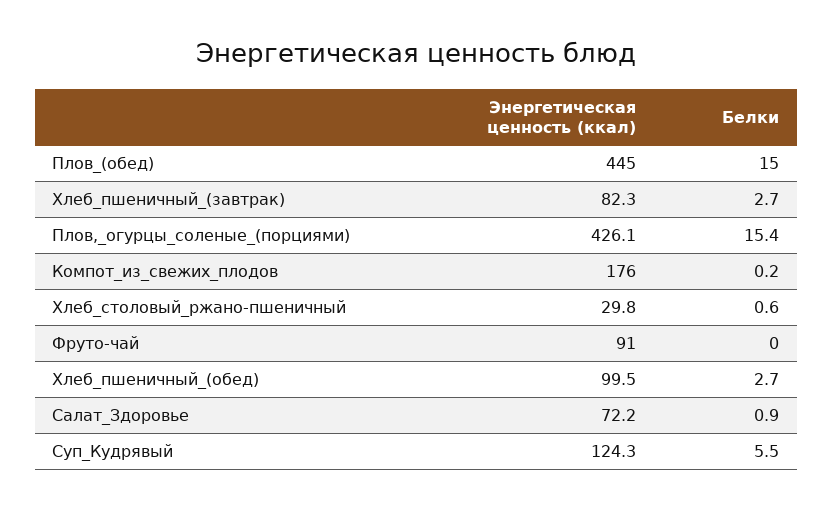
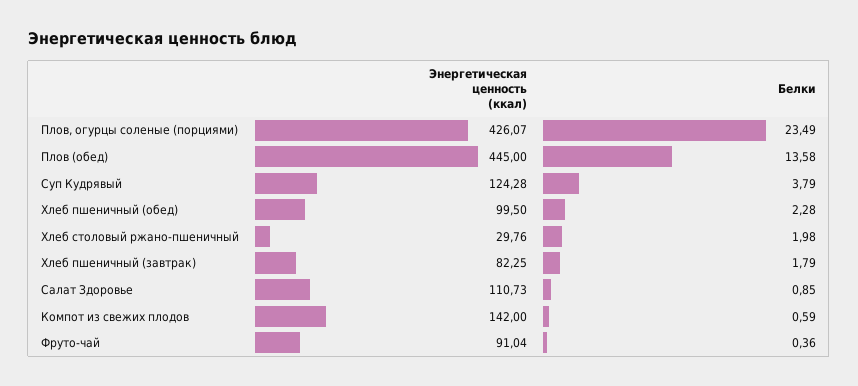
Белки, Плов_(обед): 15 -> 13.58
Белки, Хлеб_пшеничный_(завтрак): 2.7 -> 1.79
Белки, Плов,_огурцы_соленые_(порциями): 15.4 -> 23.49
Энергетическая ценность (ккал), Компот_из_свежих_плодов: 176 -> 142
Белки, Компот_из_свежих_плодов: 0.2 -> 0.59
Белки, Хлеб_столовый_ржано-пшеничный: 0.6 -> 1.98
Белки, Фруто-чай: 0 -> 0.36
Белки, Хлеб_пшеничный_(обед): 2.7 -> 2.28
Энергетическая ценность (ккал), Салат_Здоровье: 72.2 -> 110.73
Белки, Суп_Кудрявый: 5.5 -> 3.79

